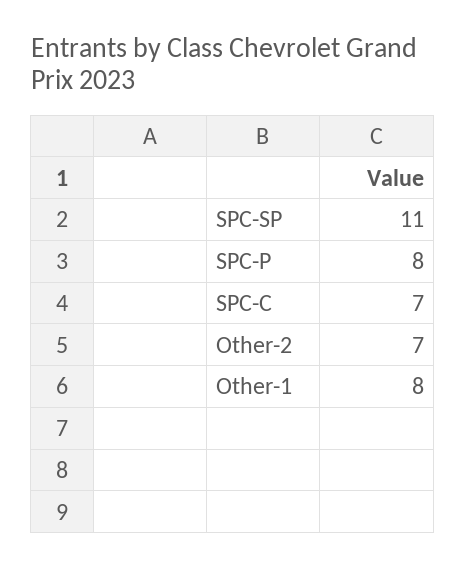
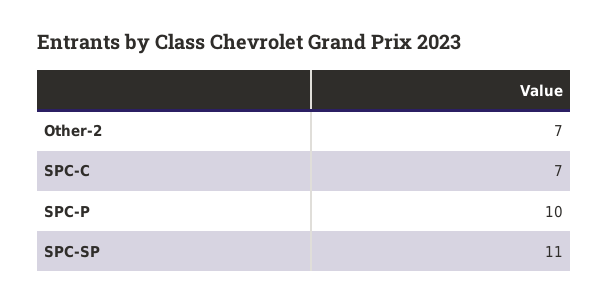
SPC-P: 8 -> 10
Other-1: 8 -> none

